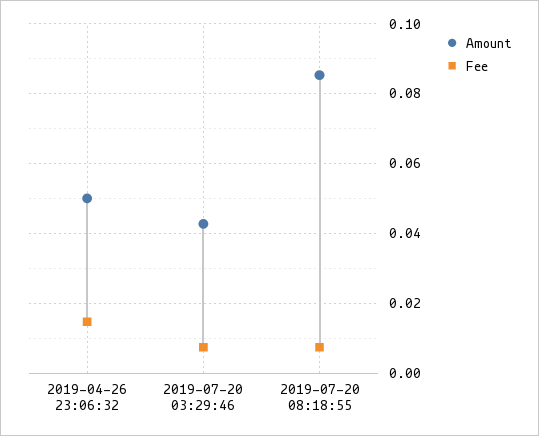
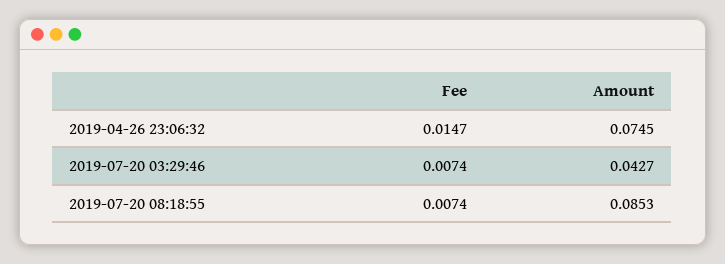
Amount, 2019-04-26 23:06:32: 0.05 -> 0.0745

